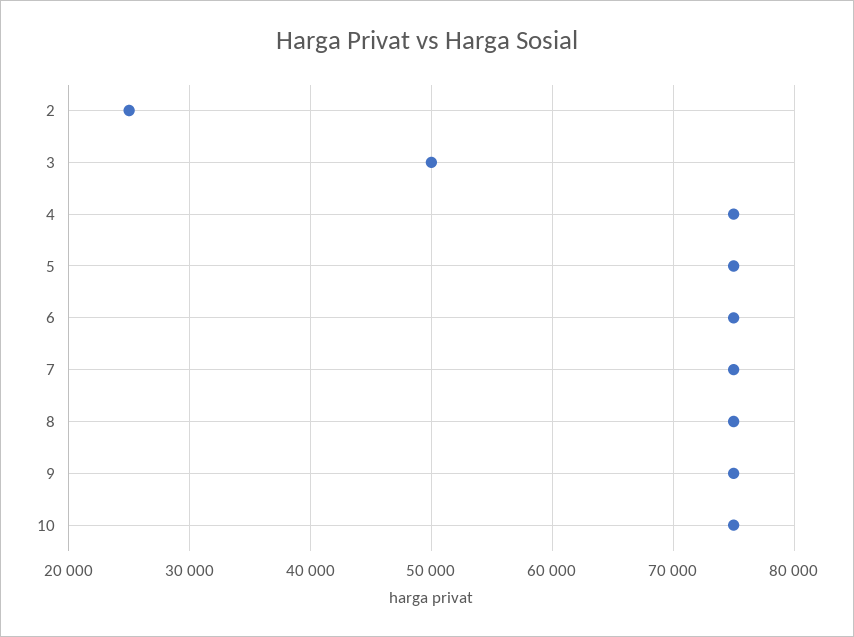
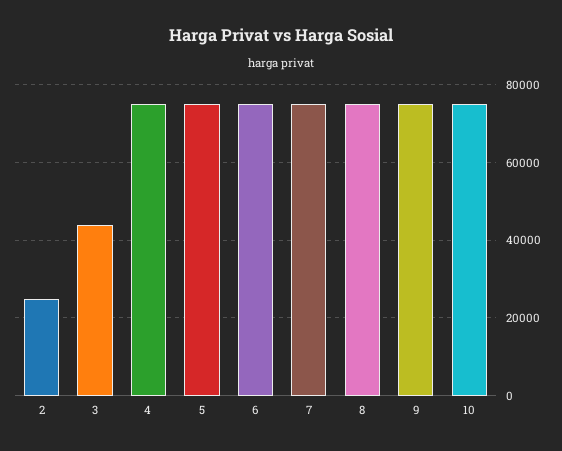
3: 50000 -> 44000

